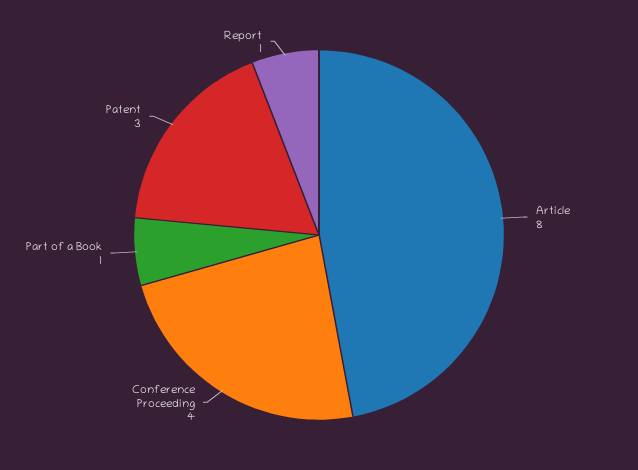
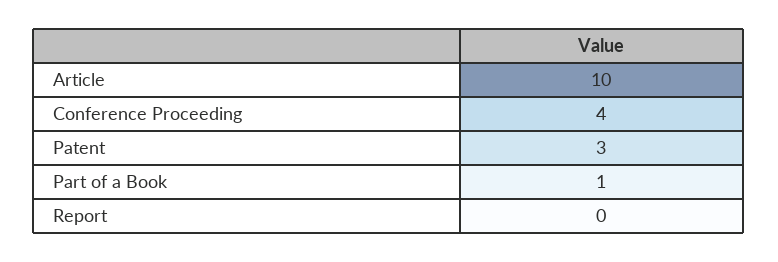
Article: 8 -> 10
Report: 1 -> 0

